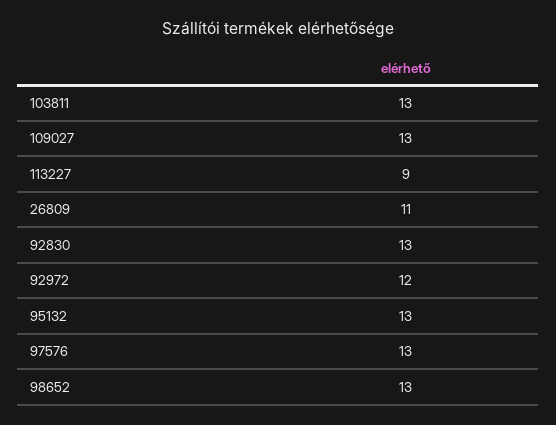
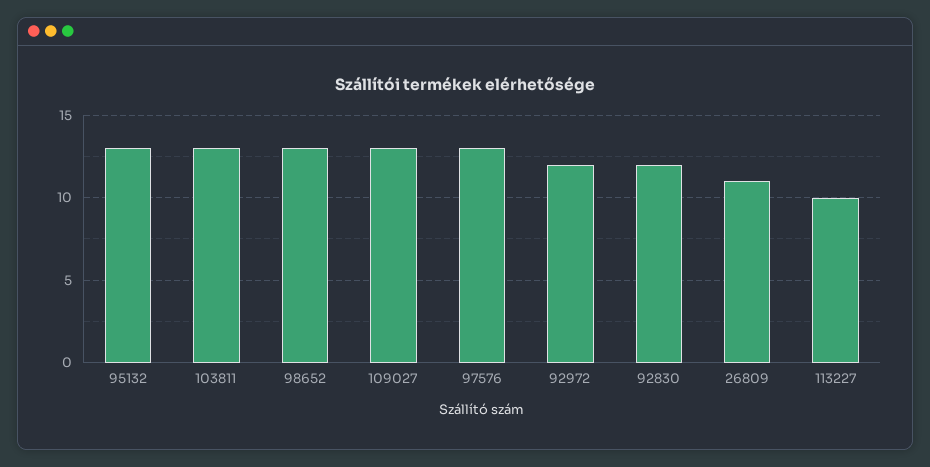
113227: 9 -> 10
92830: 13 -> 12

